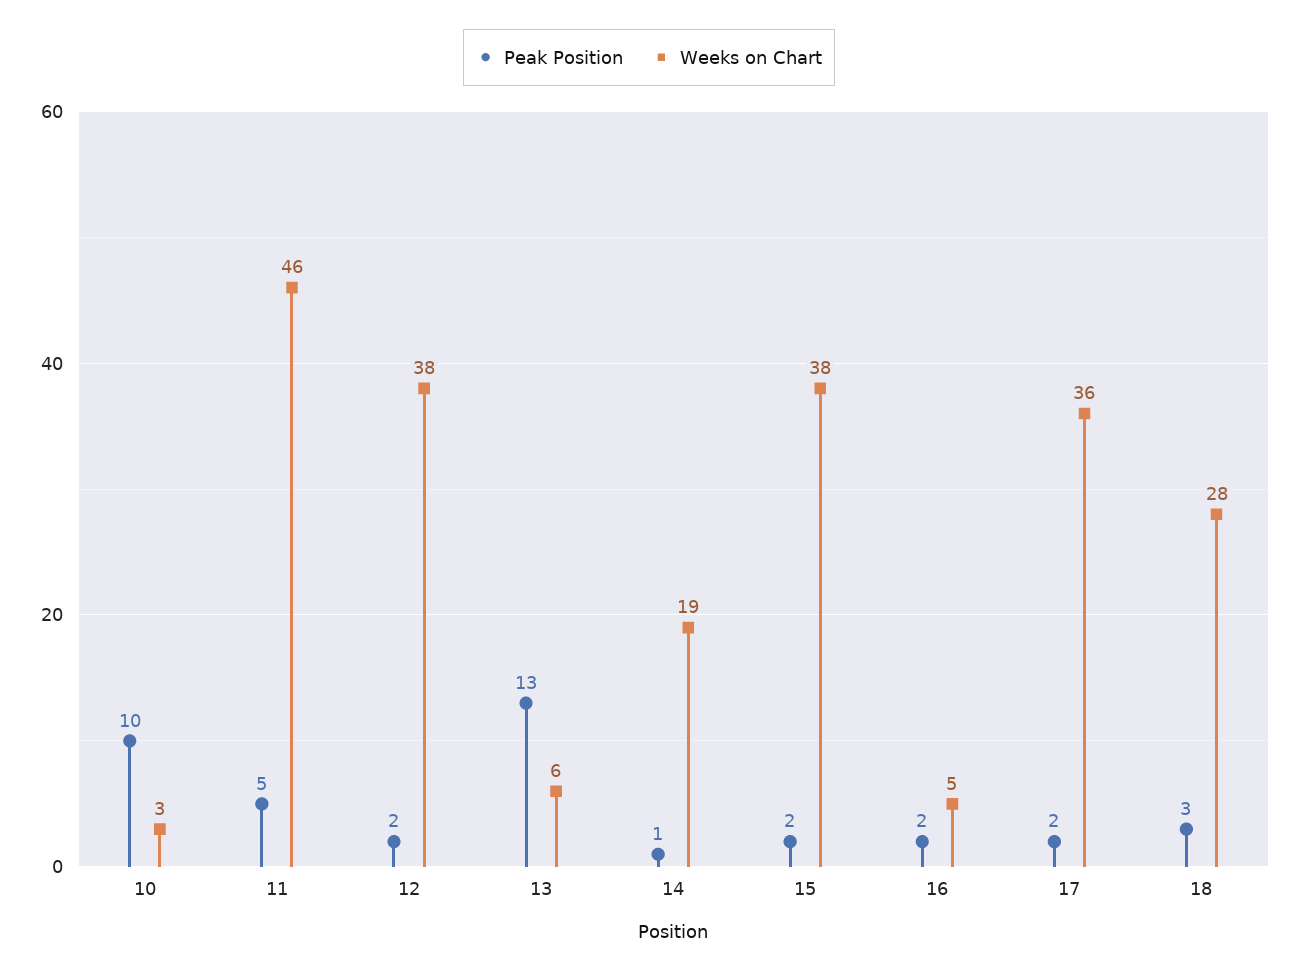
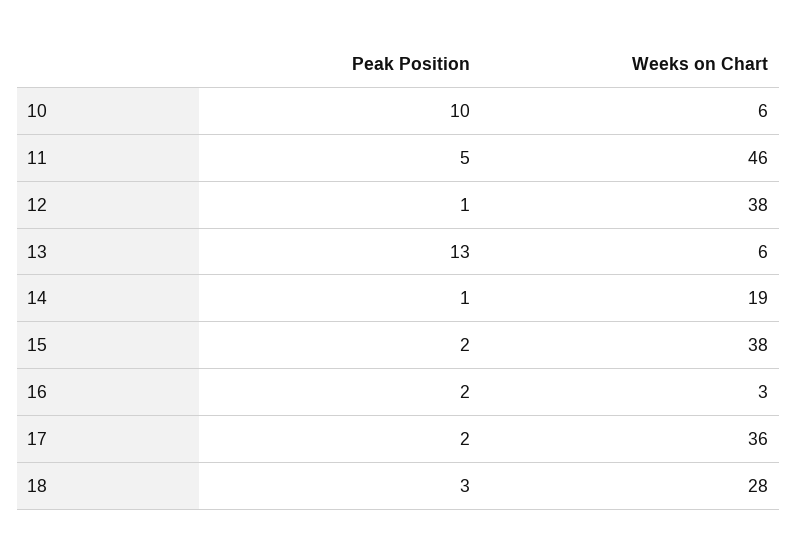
Weeks on Chart, 10: 3 -> 6
Peak Position, 12: 2 -> 1
Weeks on Chart, 16: 5 -> 3

